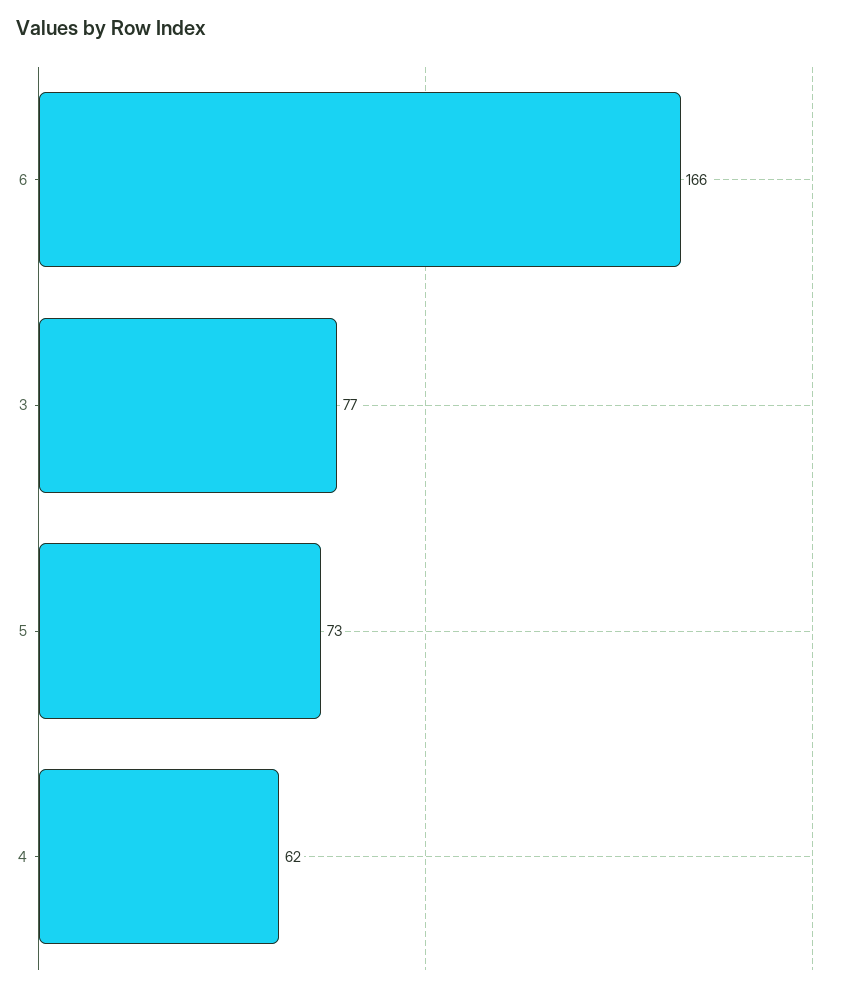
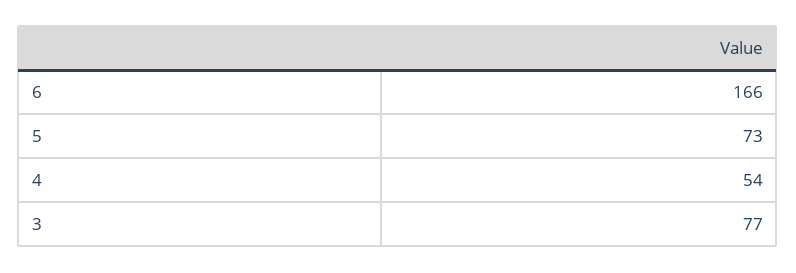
4: 62 -> 54

